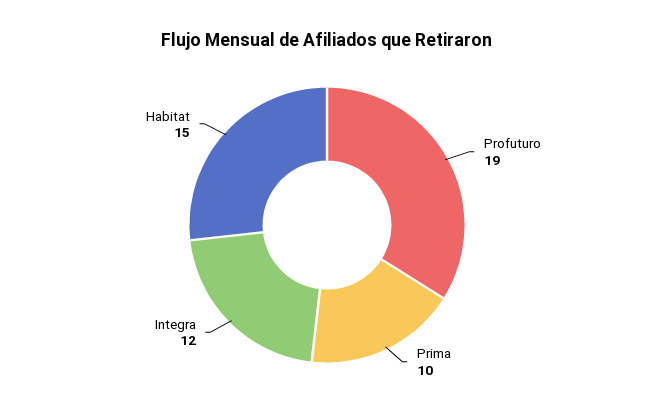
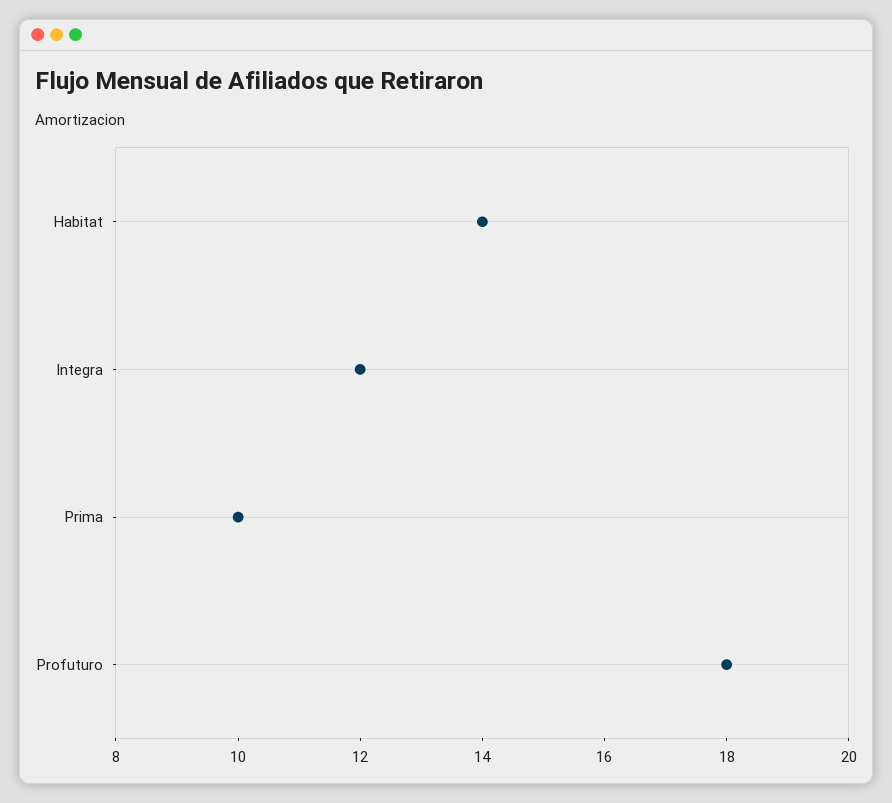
Profuturo: 19 -> 18
Habitat: 15 -> 14

